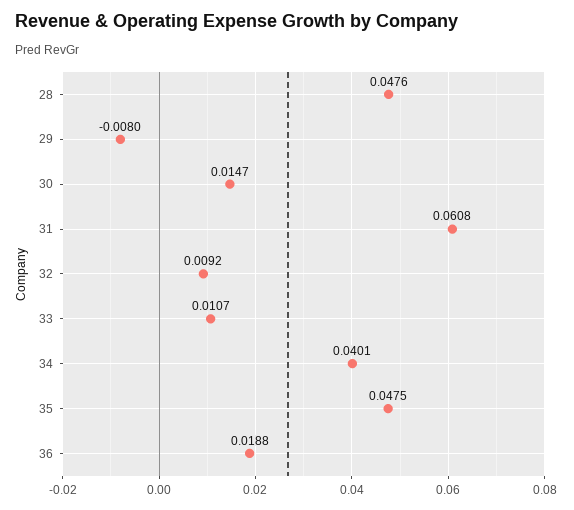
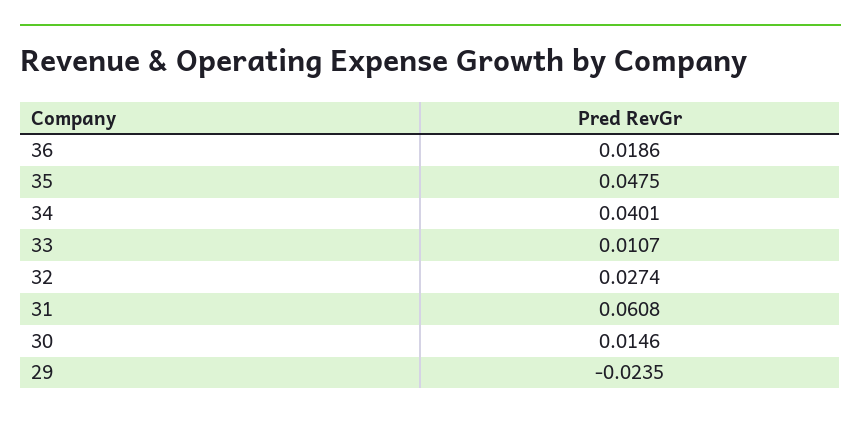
28: 0.0476 -> none
29: -0.008 -> -0.0235
30: 0.0147 -> 0.0146
32: 0.0092 -> 0.0274
36: 0.0188 -> 0.0186

